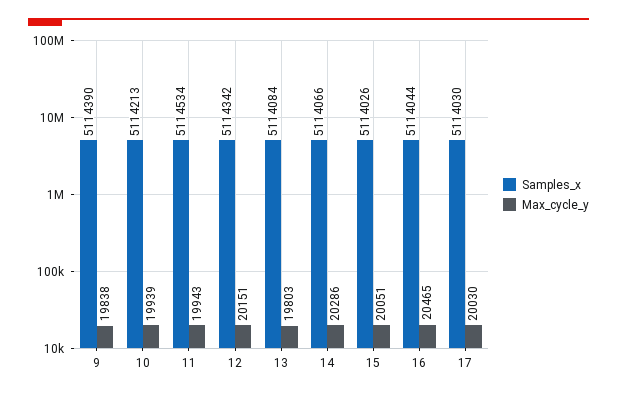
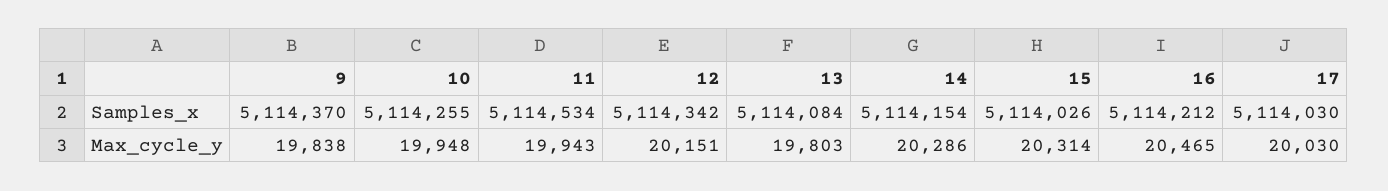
Samples_x, 9: 5114390 -> 5114370
Samples_x, 10: 5114213 -> 5114255
Max_cycle_y, 10: 19939 -> 19948
Samples_x, 14: 5114066 -> 5114154
Max_cycle_y, 15: 20051 -> 20314
Samples_x, 16: 5114044 -> 5114212

